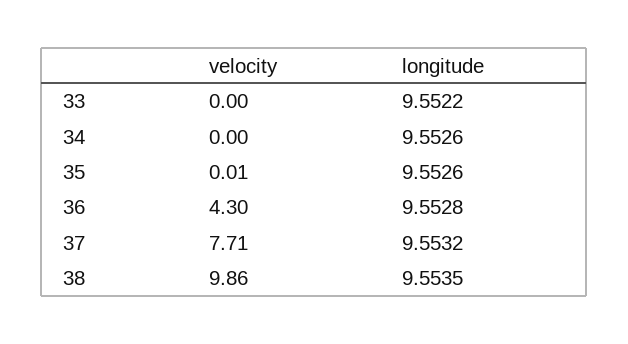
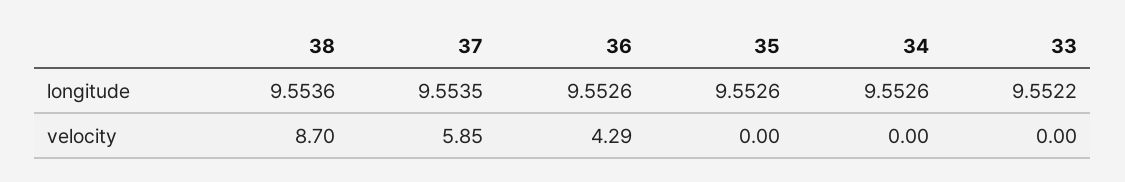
velocity, 35: 0.01 -> 0
velocity, 36: 4.3 -> 4.29
longitude, 36: 9.5528 -> 9.5526
velocity, 37: 7.71 -> 5.85
longitude, 37: 9.5532 -> 9.5535
velocity, 38: 9.86 -> 8.7
longitude, 38: 9.5535 -> 9.5536

